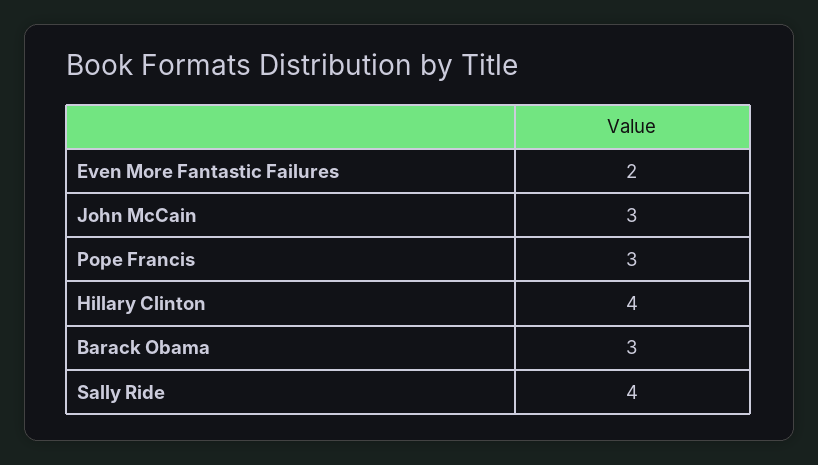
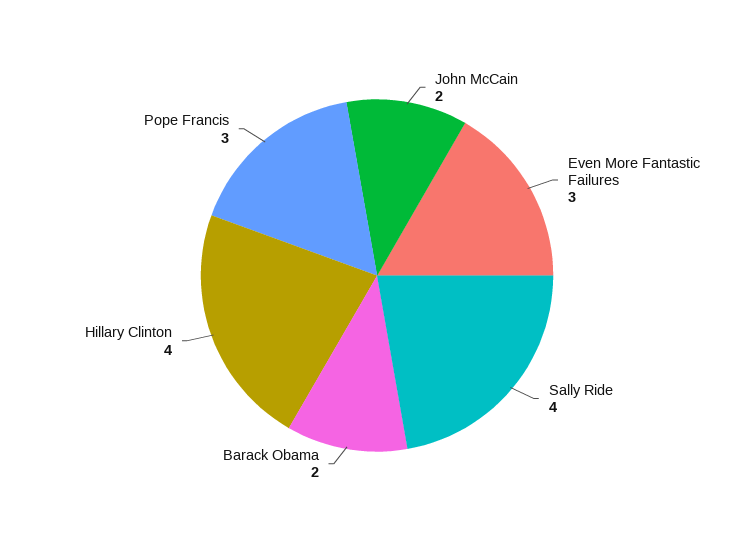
Even More Fantastic Failures: 2 -> 3
John McCain: 3 -> 2
Barack Obama: 3 -> 2

